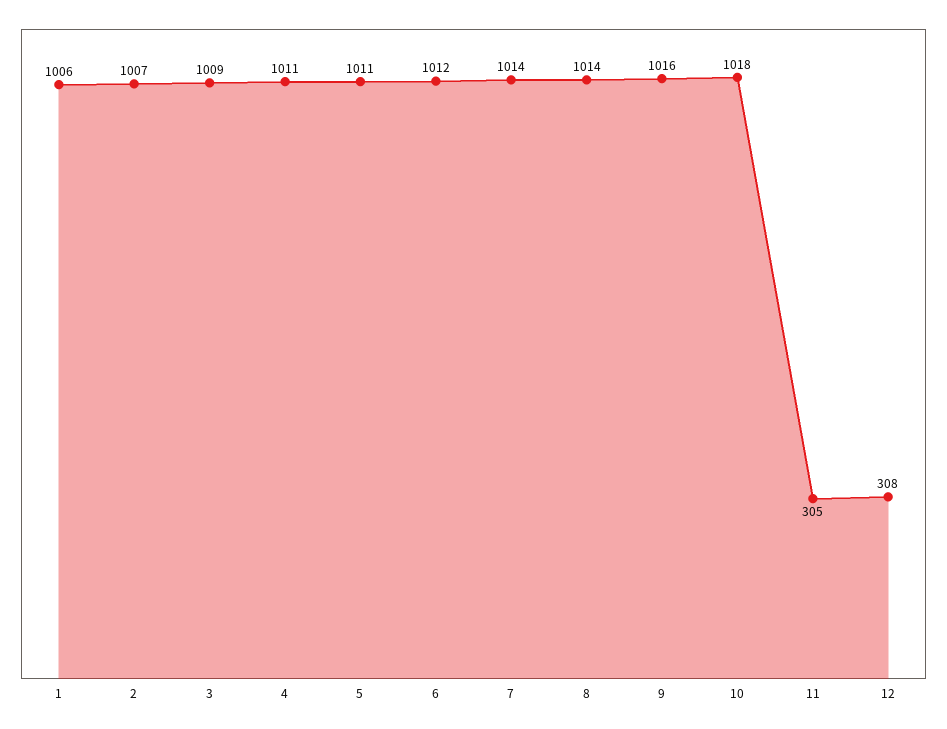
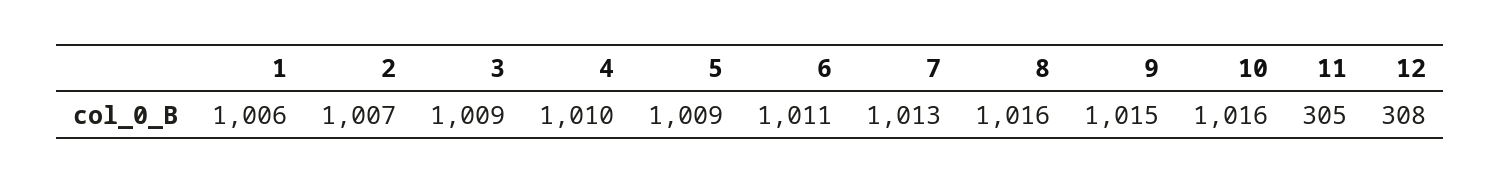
4: 1011 -> 1010
5: 1011 -> 1009
6: 1012 -> 1011
7: 1014 -> 1013
8: 1014 -> 1016
9: 1016 -> 1015
10: 1018 -> 1016

